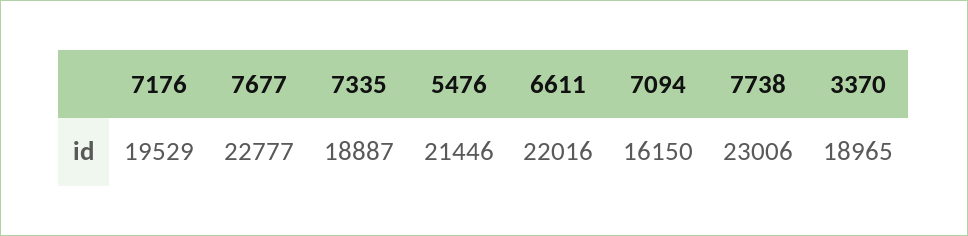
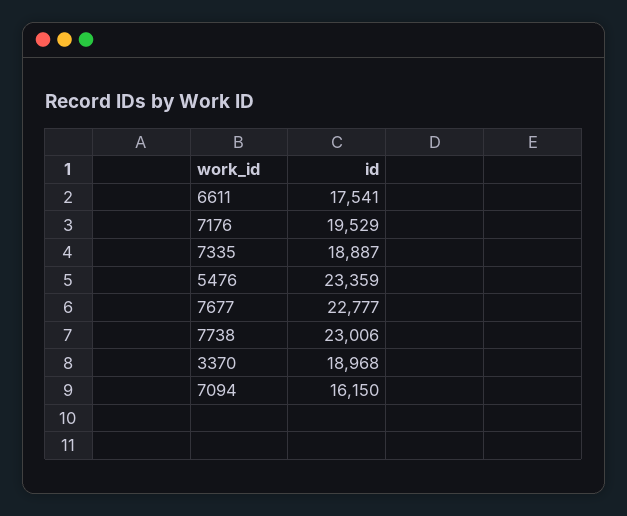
5476: 21446 -> 23359
6611: 22016 -> 17541
3370: 18965 -> 18968

